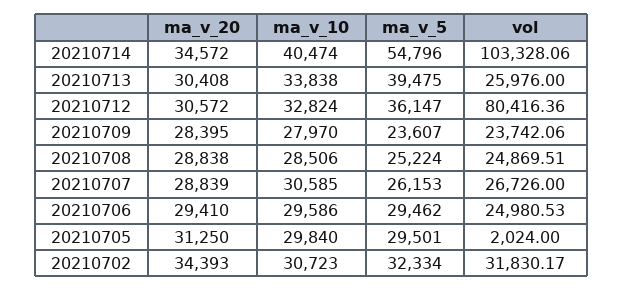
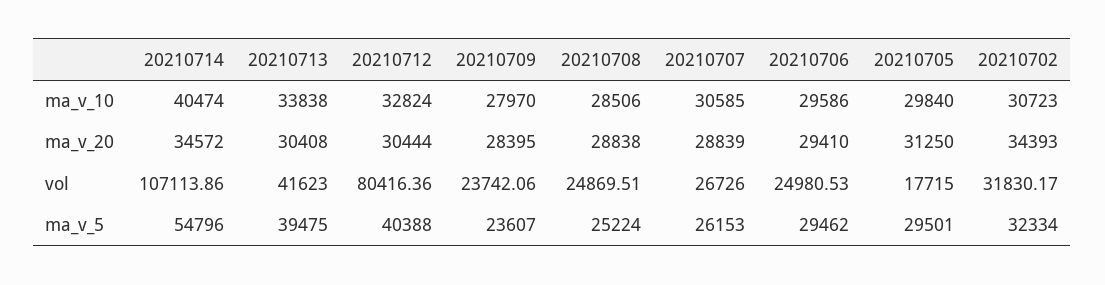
vol, 20210714: 103328.06 -> 107113.86
vol, 20210713: 25976 -> 41623
ma_v_20, 20210712: 30572 -> 30444
ma_v_5, 20210712: 36147 -> 40388
vol, 20210705: 2024 -> 17715

